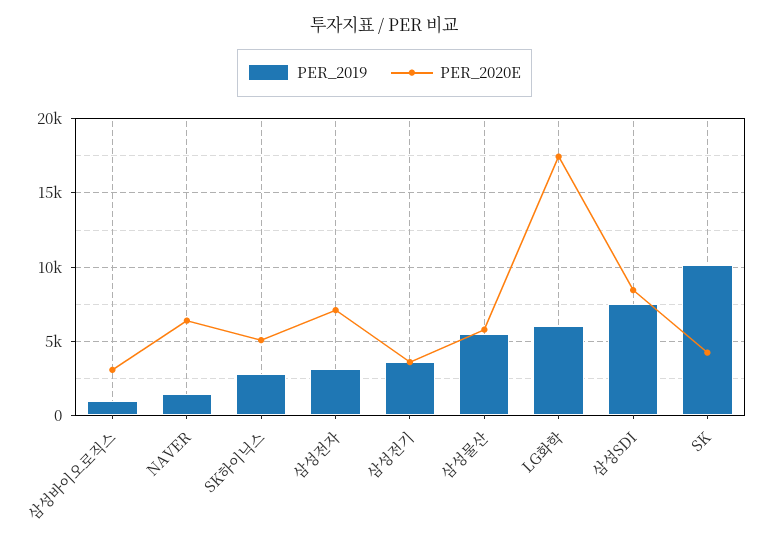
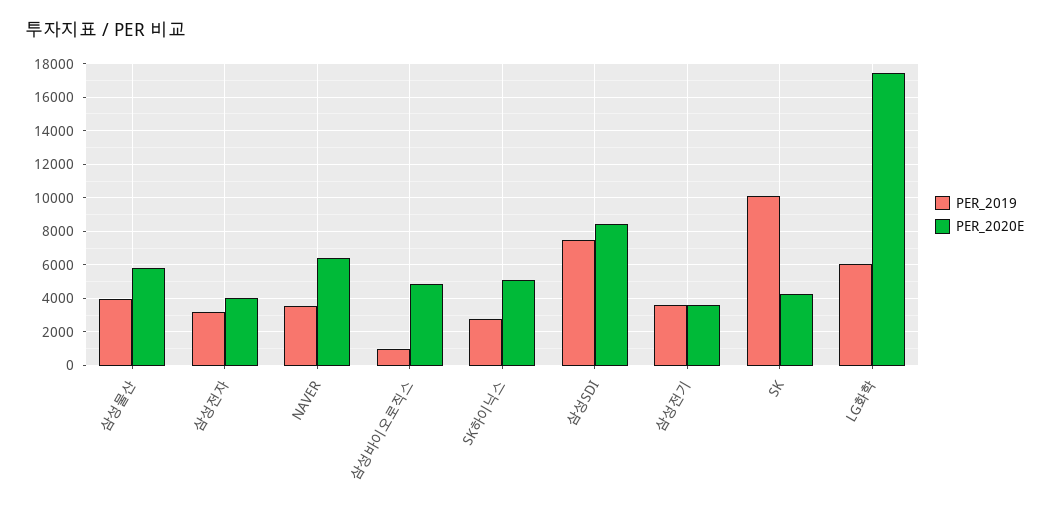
PER_2020E, 삼성바이오로직스: 3000 -> 5000
PER_2019, NAVER: 1500 -> 3500
PER_2020E, 삼성전자: 7000 -> 4000
PER_2019, 삼성물산: 5500 -> 4000

